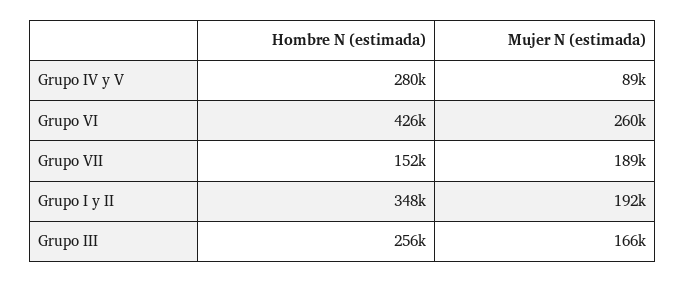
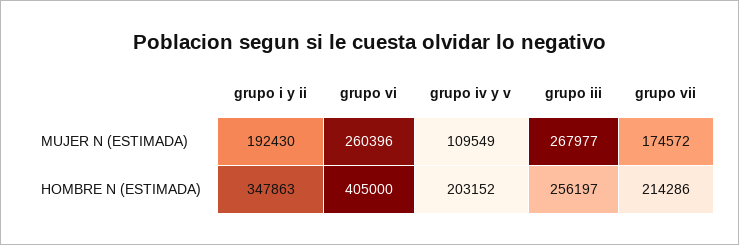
Hombre N (estimada), Grupo IV y V: 280000 -> 203152
Mujer N (estimada), Grupo IV y V: 89000 -> 109549
Hombre N (estimada), Grupo VI: 426000 -> 405000
Hombre N (estimada), Grupo VII: 152000 -> 214286
Mujer N (estimada), Grupo VII: 189000 -> 174572
Mujer N (estimada), Grupo III: 166000 -> 267977

